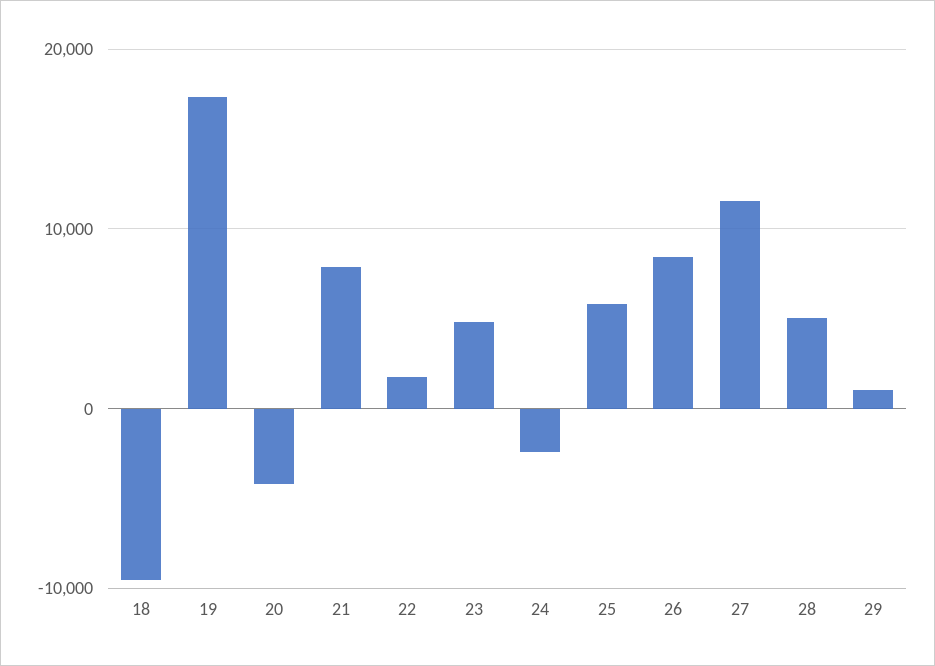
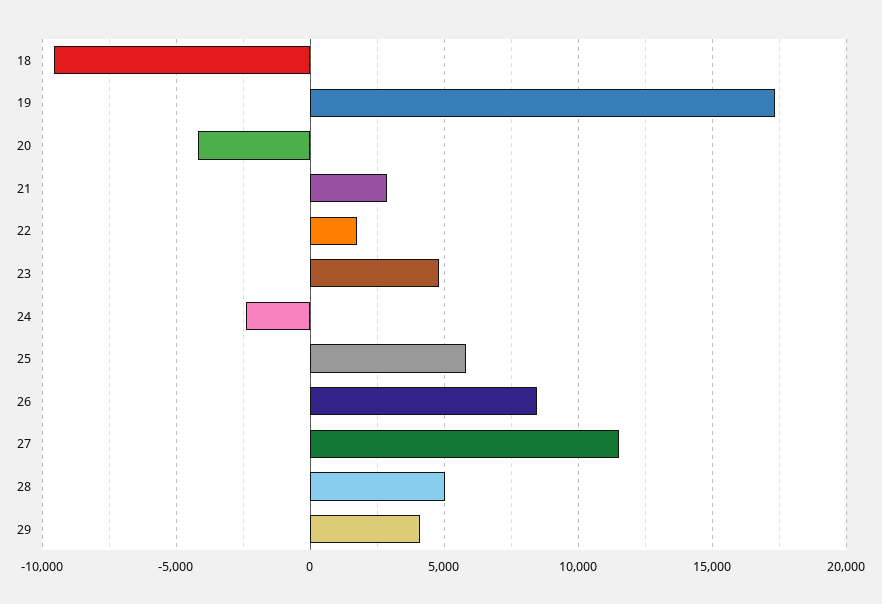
21: 8000 -> 3000
29: 1000 -> 4000

